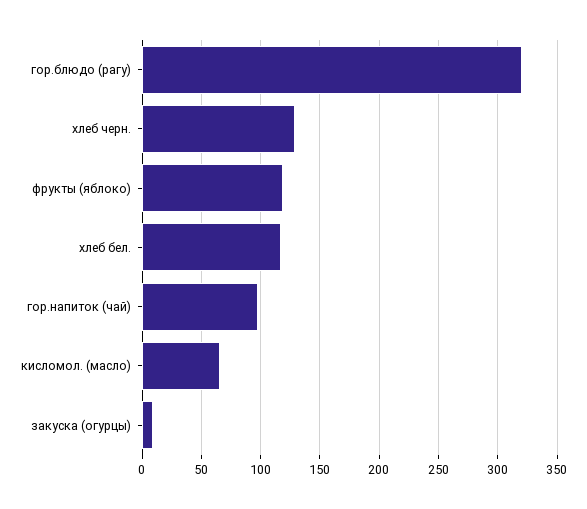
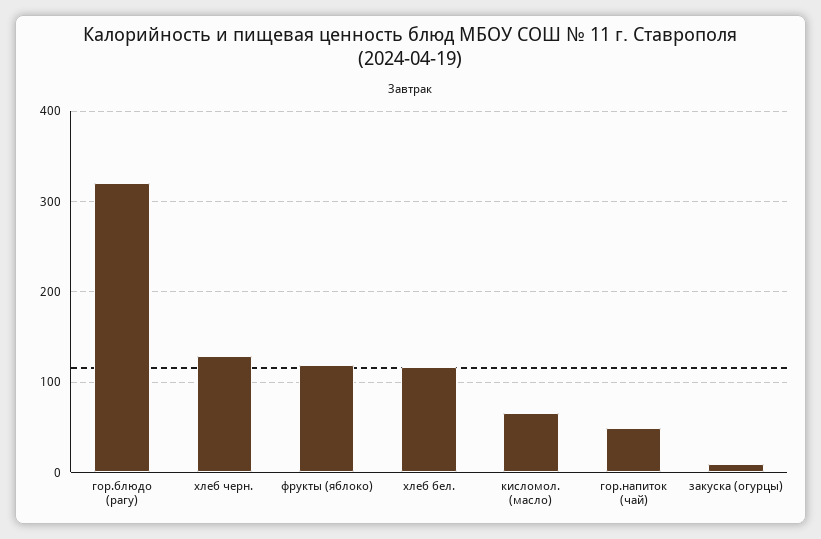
гор.напиток (чай): 100 -> 50

